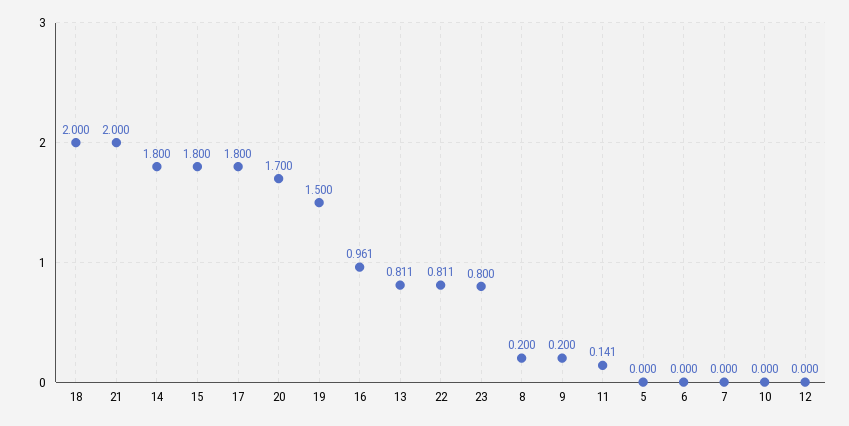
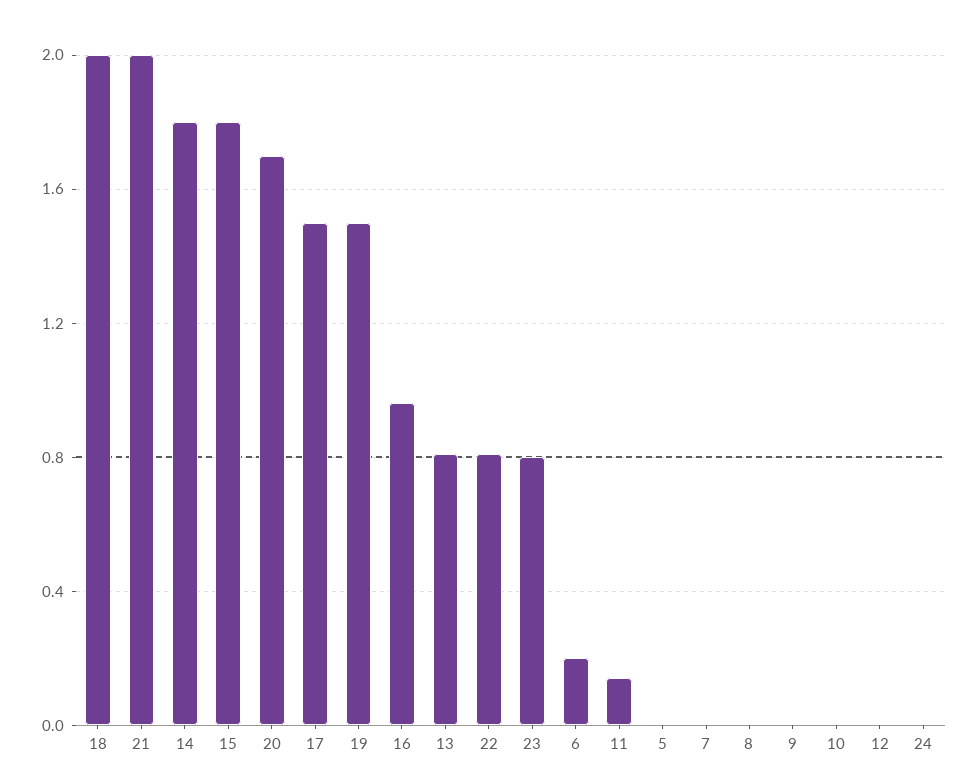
17: 1.8 -> 1.5
8: 0.2 -> 0
9: 0.2 -> 0
6: 0 -> 0.2
24: none -> 0

